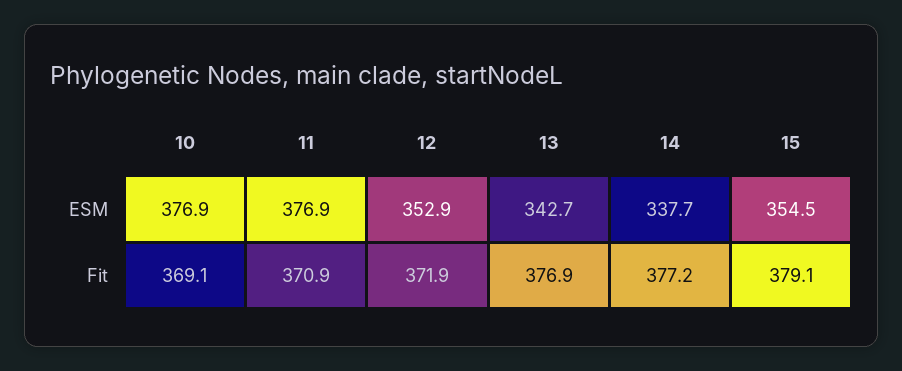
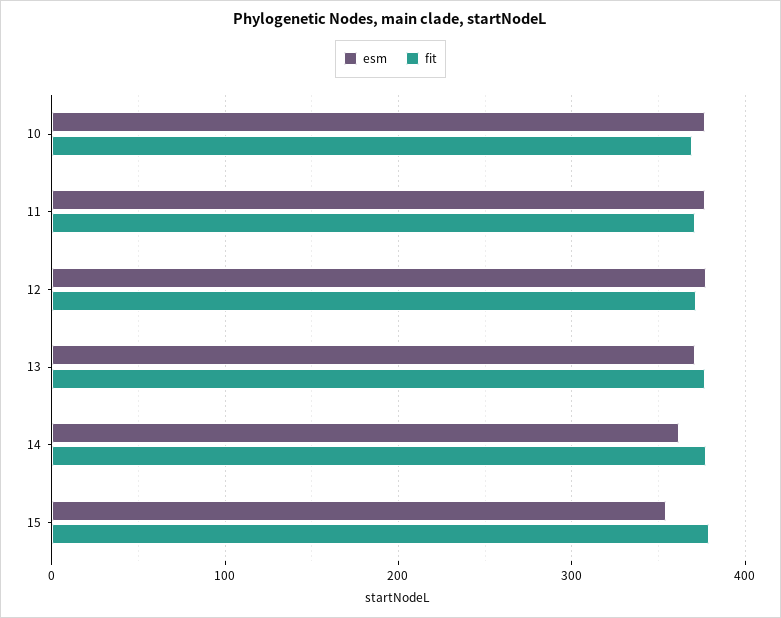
ESM, 12: 352.9 -> 380
ESM, 13: 342.7 -> 370
ESM, 14: 337.7 -> 360

